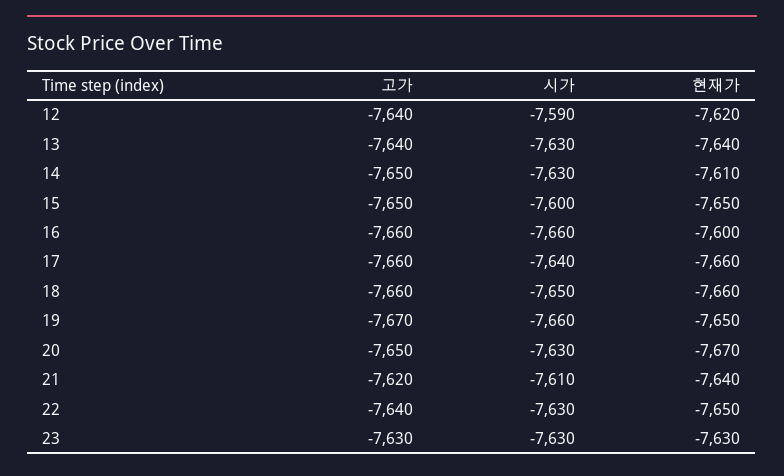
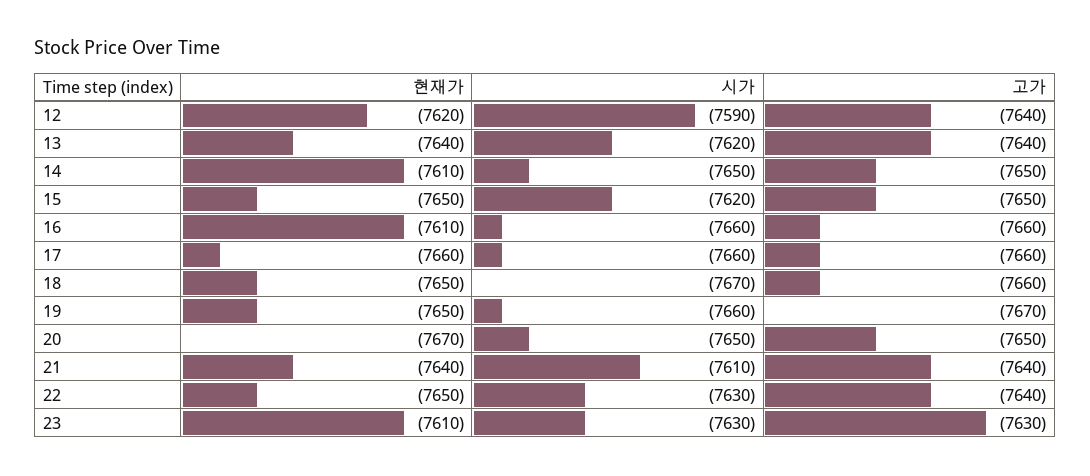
시가, 13: -7630 -> -7620
시가, 14: -7630 -> -7650
시가, 15: -7600 -> -7620
현재가, 16: -7600 -> -7610
시가, 17: -7640 -> -7660
시가, 18: -7650 -> -7670
현재가, 18: -7660 -> -7650
시가, 20: -7630 -> -7650
고가, 21: -7620 -> -7640
현재가, 23: -7630 -> -7610

